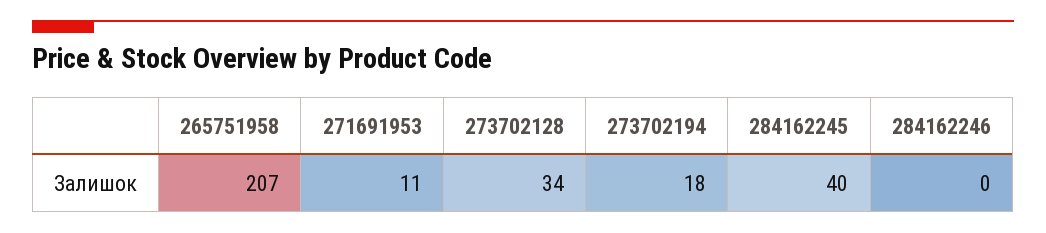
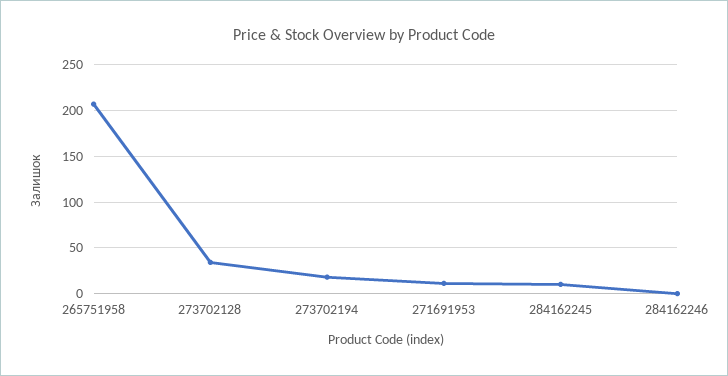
284162245: 40 -> 10

